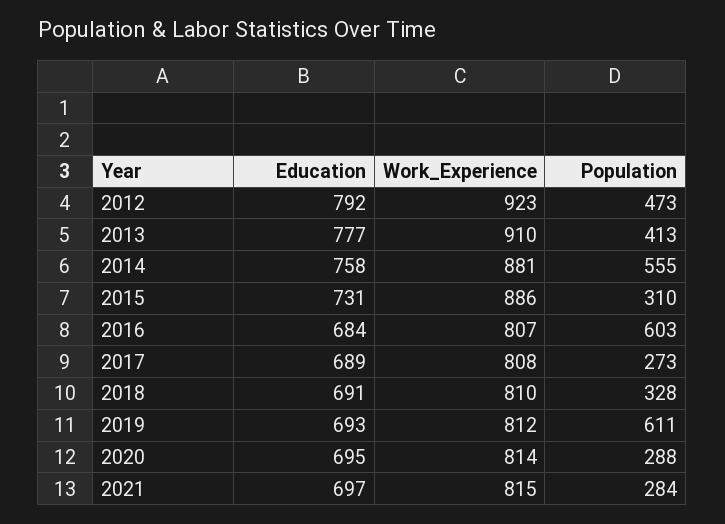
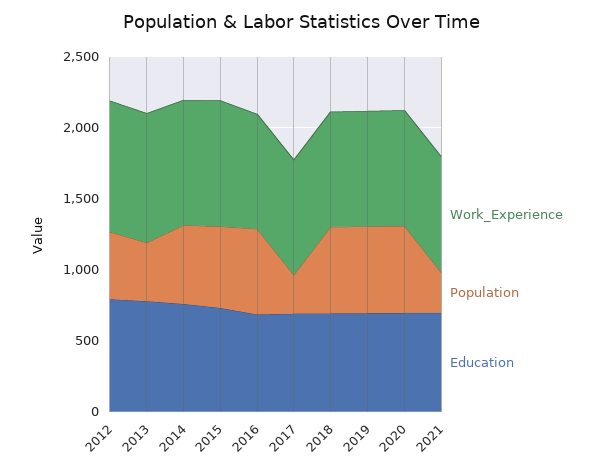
Population, 2015: 310 -> 600
Population, 2018: 328 -> 600
Population, 2020: 288 -> 600

